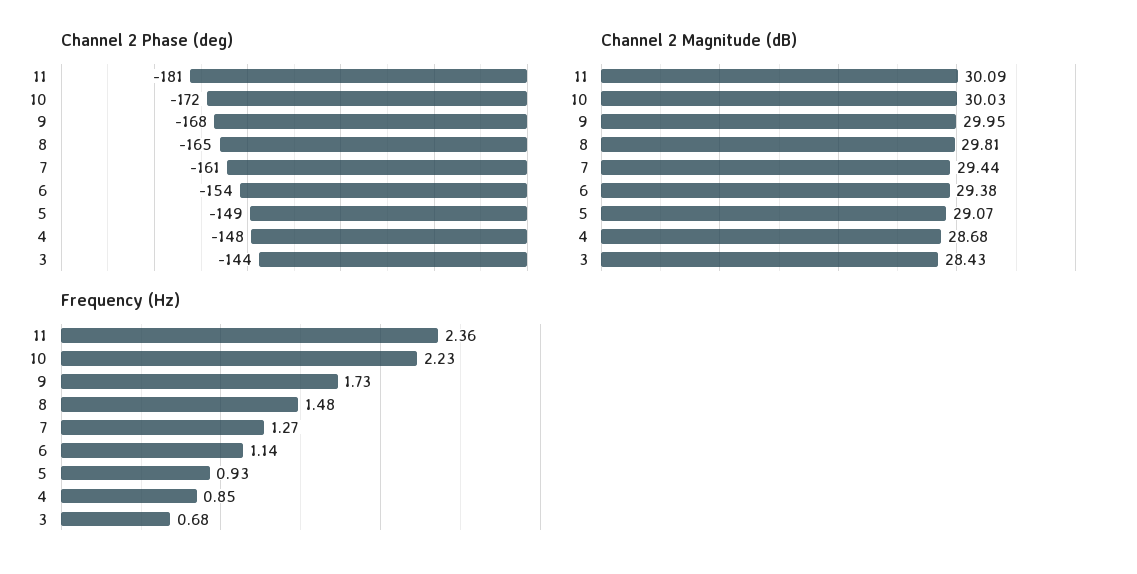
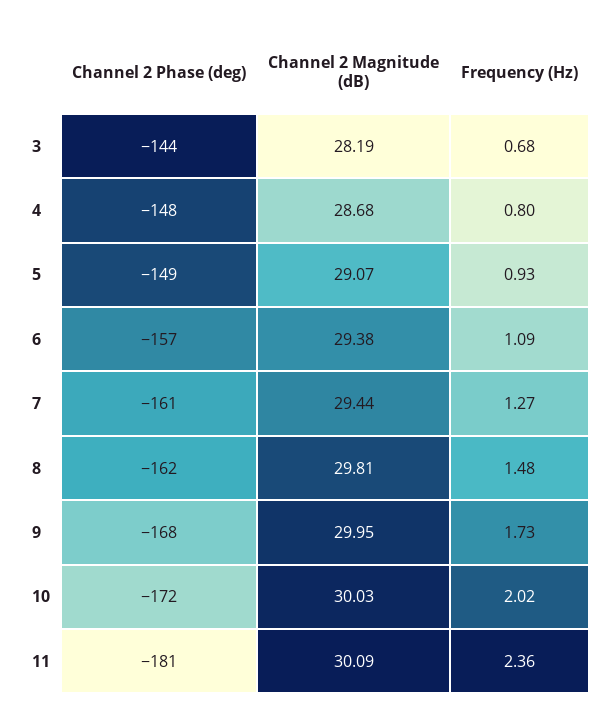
Channel 2 Phase (deg), 8: -165 -> -162
Channel 2 Phase (deg), 6: -154 -> -157
Channel 2 Magnitude (dB), 3: 28.43 -> 28.19
Frequency (Hz), 10: 2.23 -> 2.02
Frequency (Hz), 6: 1.14 -> 1.09
Frequency (Hz), 4: 0.85 -> 0.8

